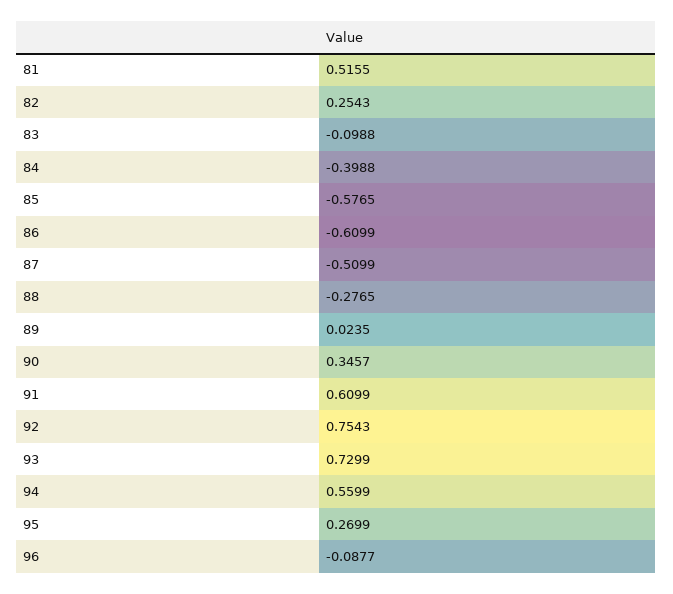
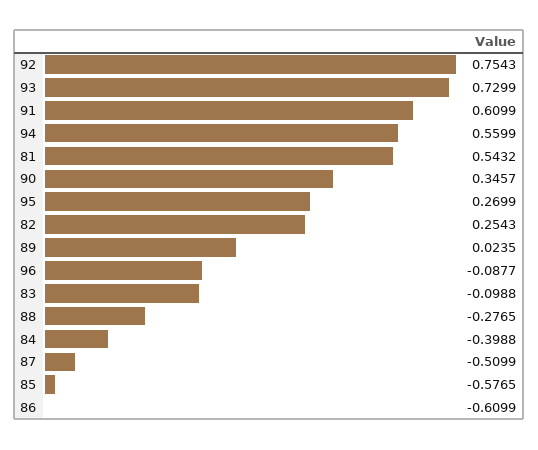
81: 0.5155 -> 0.5432

